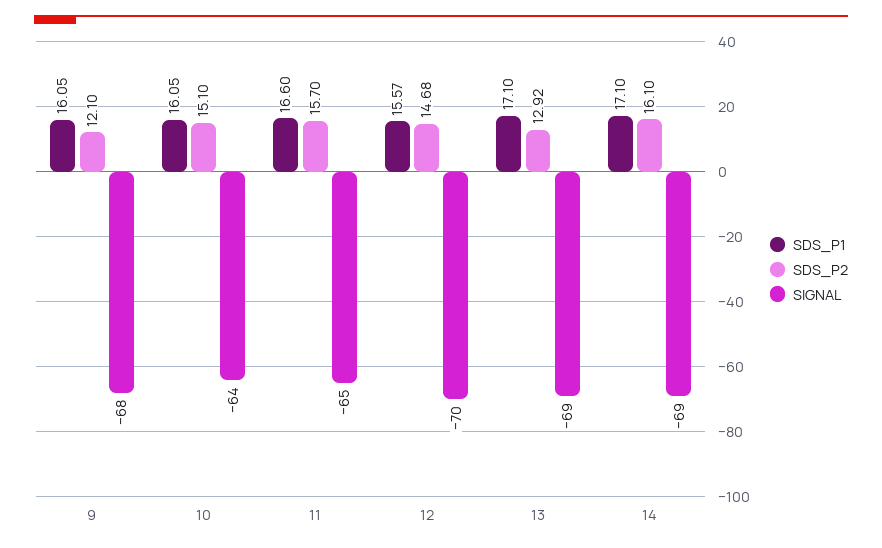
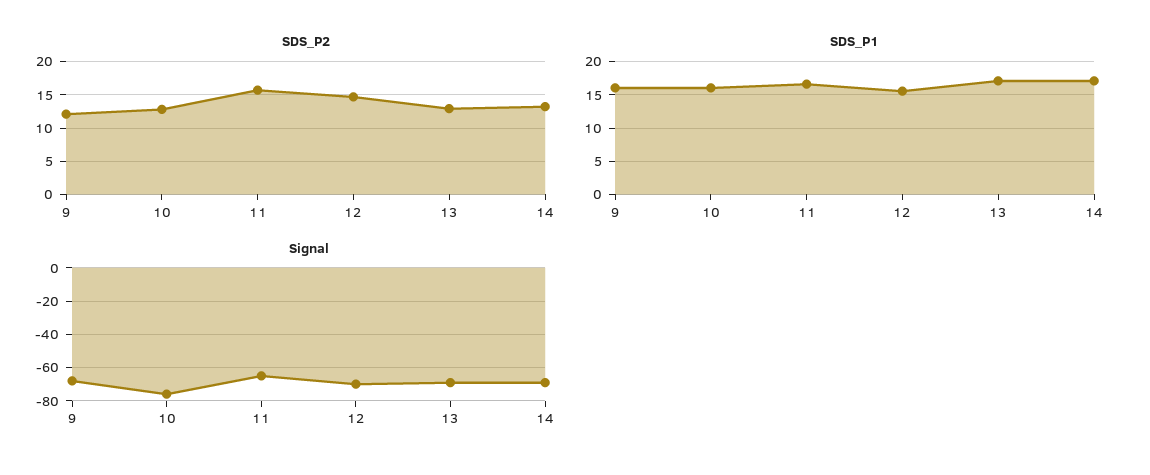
SDS_P2, 10: 15.1 -> 13
SIGNAL, 10: -64 -> -75
SDS_P2, 14: 16.1 -> 13

